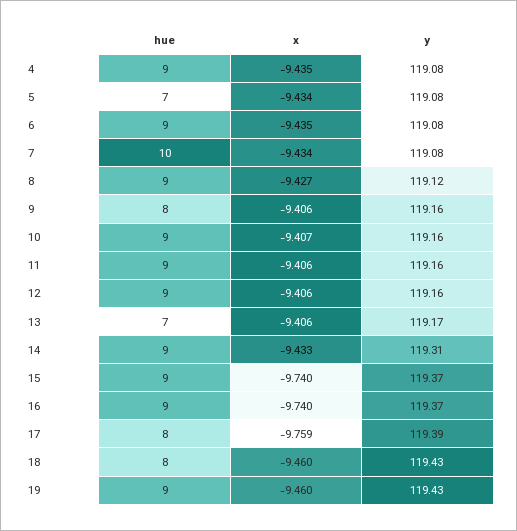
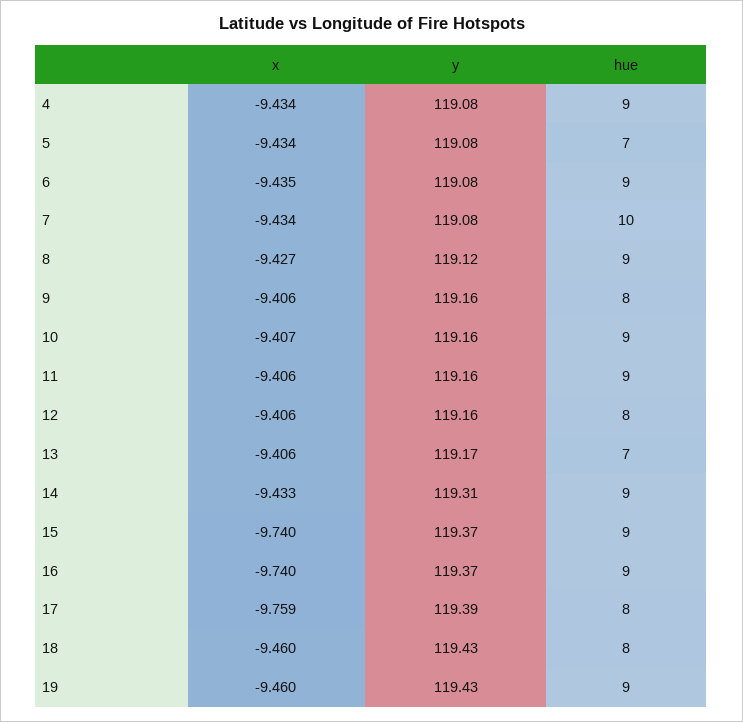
x, 4: -9.435 -> -9.434
hue, 12: 9 -> 8

